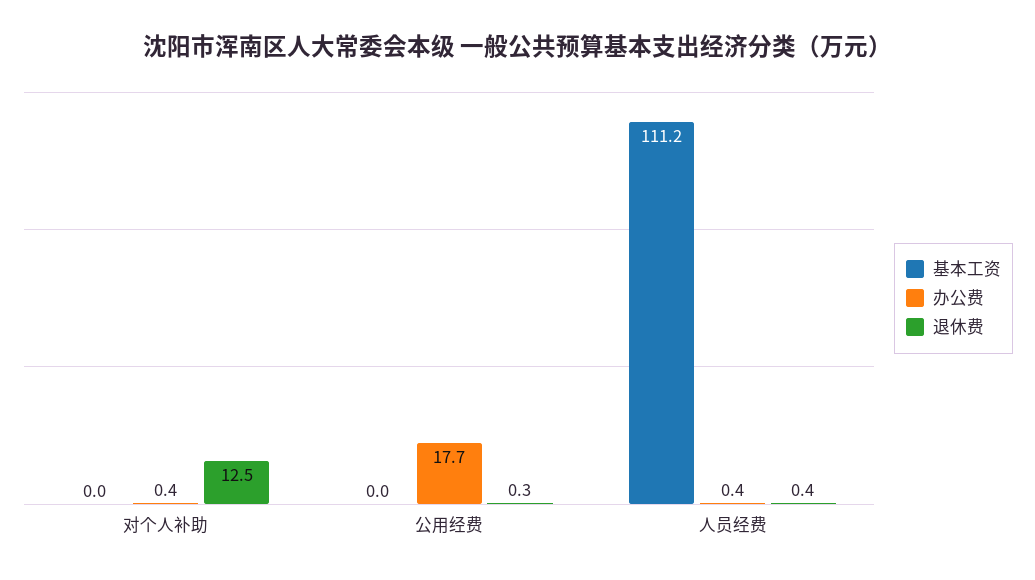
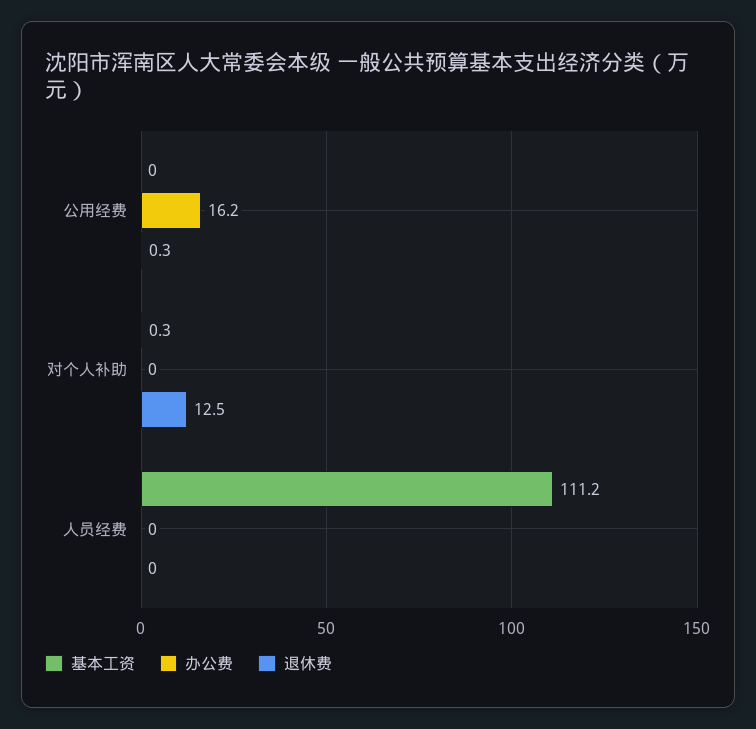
基本工资, 对个人补助: 0 -> 0.3
办公费, 对个人补助: 0.4 -> 0
办公费, 公用经费: 17.7 -> 16.2
办公费, 人员经费: 0.4 -> 0
退休费, 人员经费: 0.4 -> 0

